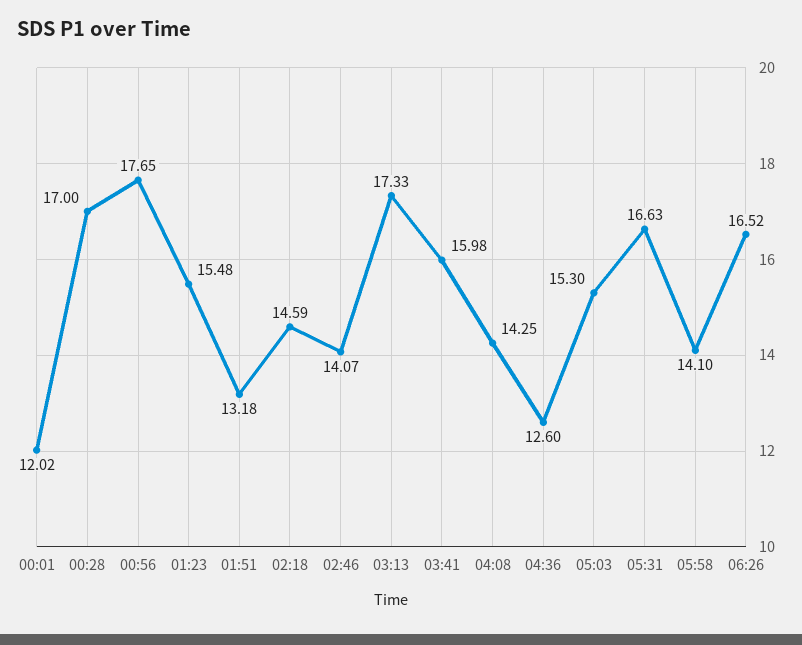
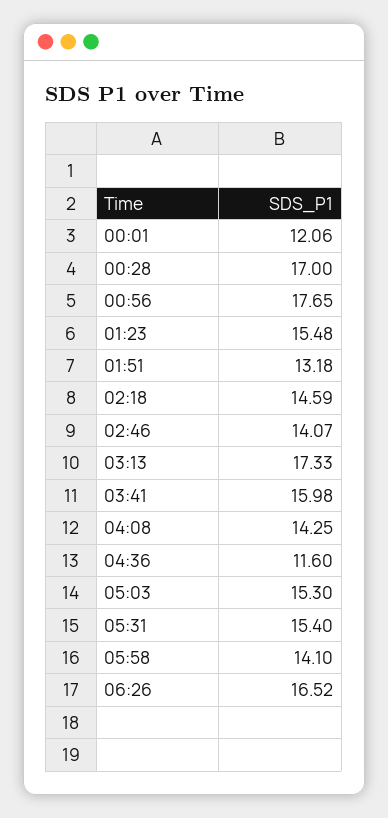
00:01: 12.02 -> 12.06
04:36: 12.6 -> 11.6
05:31: 16.63 -> 15.4

